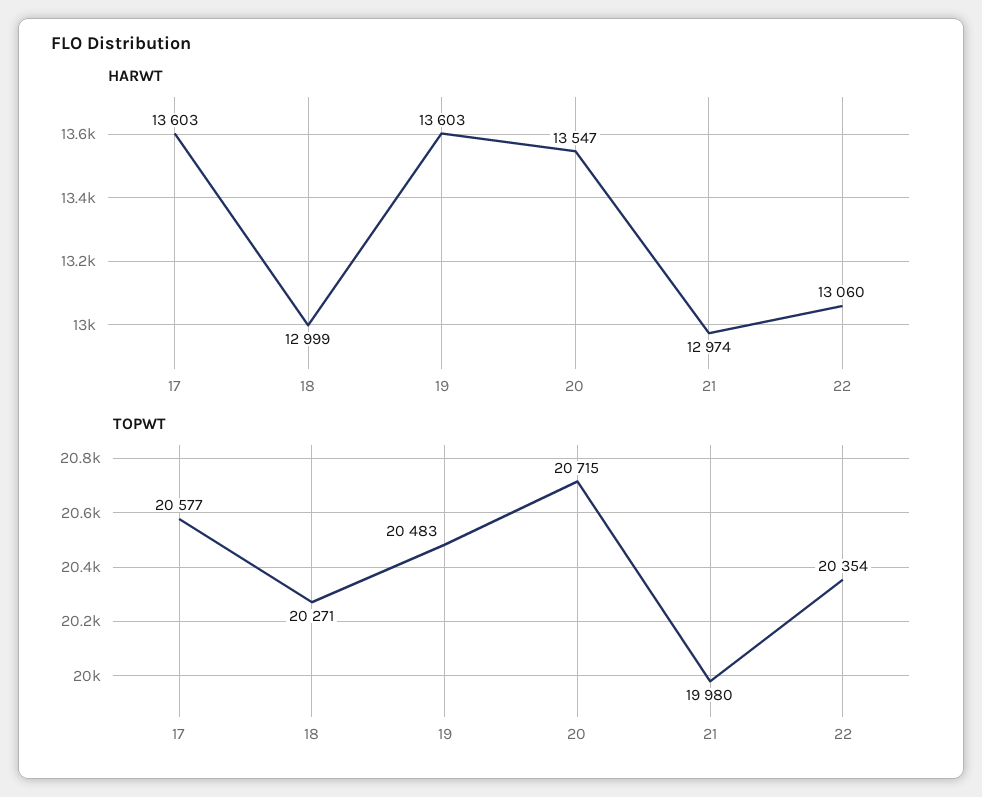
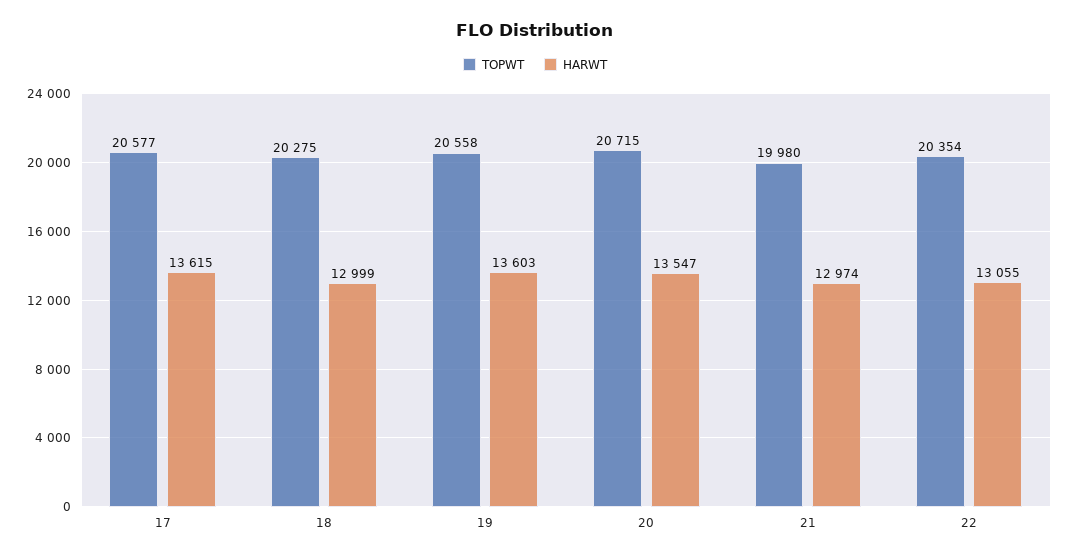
HARWT, 17: 13603 -> 13615
HARWT, 22: 13060 -> 13055
TOPWT, 18: 20271 -> 20275
TOPWT, 19: 20483 -> 20558

